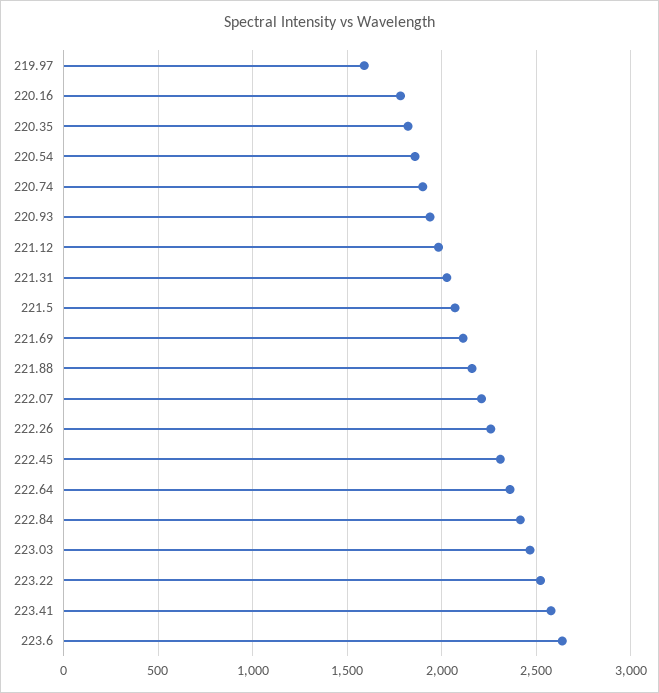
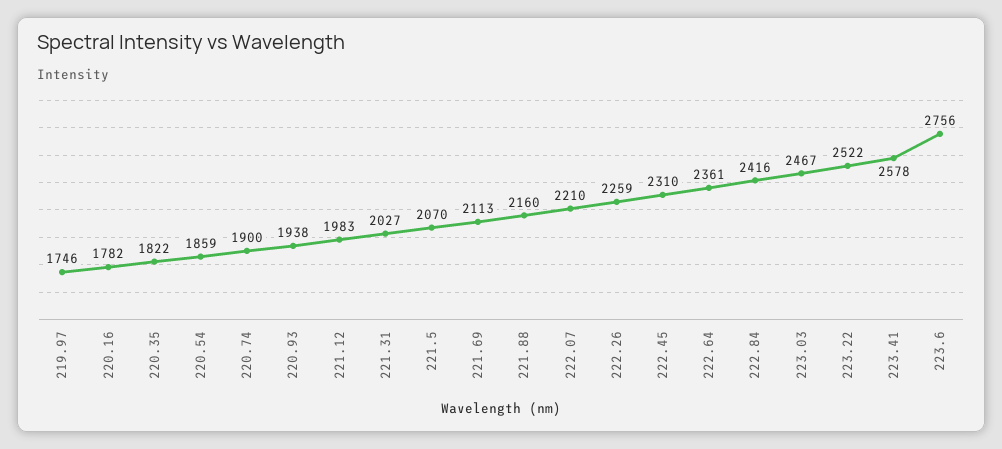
219.97: 1600 -> 1746
223.6: 2650 -> 2756

